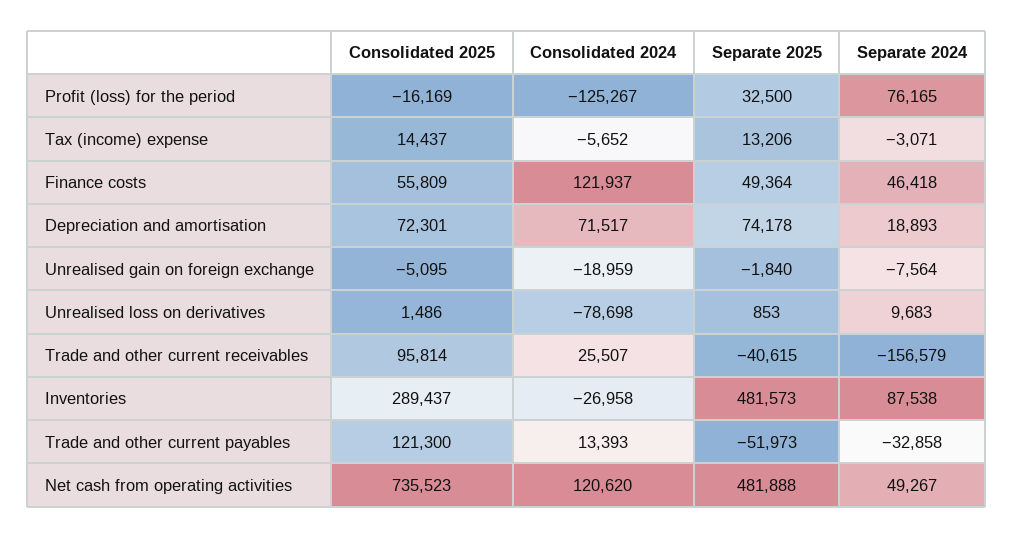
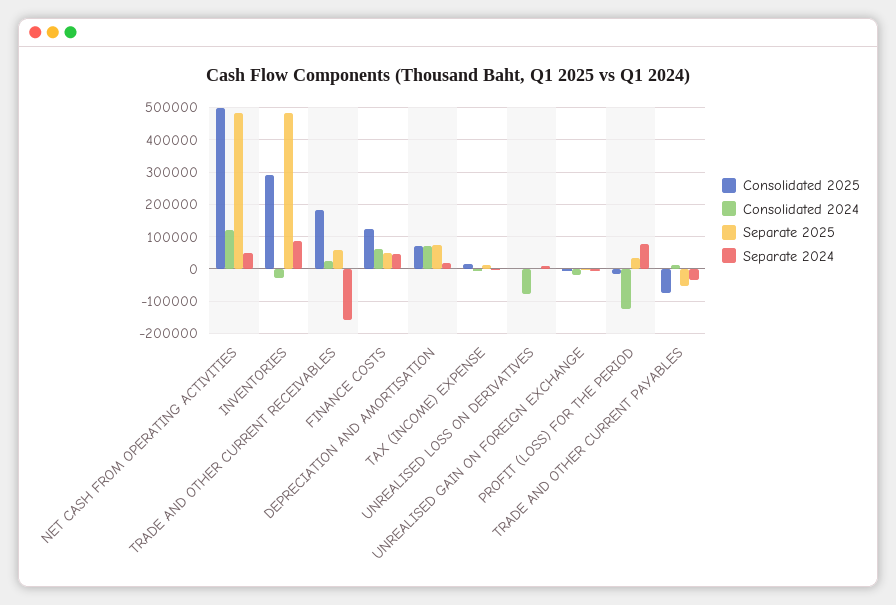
Consolidated 2025, Finance costs: 55809 -> 120000
Consolidated 2024, Finance costs: 121937 -> 60000
Consolidated 2025, Trade and other current receivables: 95814 -> 180000
Separate 2025, Trade and other current receivables: -40615 -> 60000
Consolidated 2025, Trade and other current payables: 121300 -> -80000
Consolidated 2025, Net cash from operating activities: 735523 -> 500000

